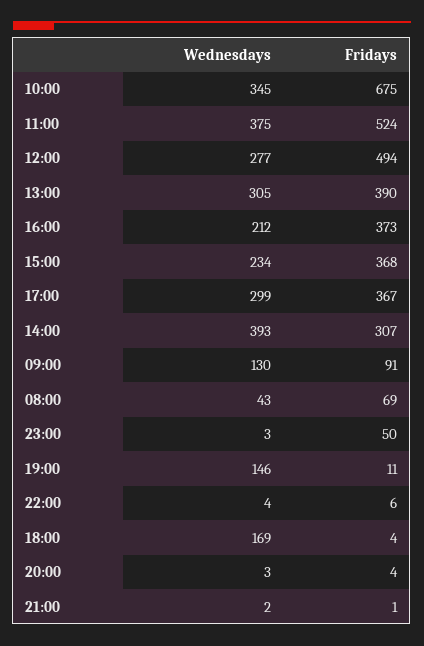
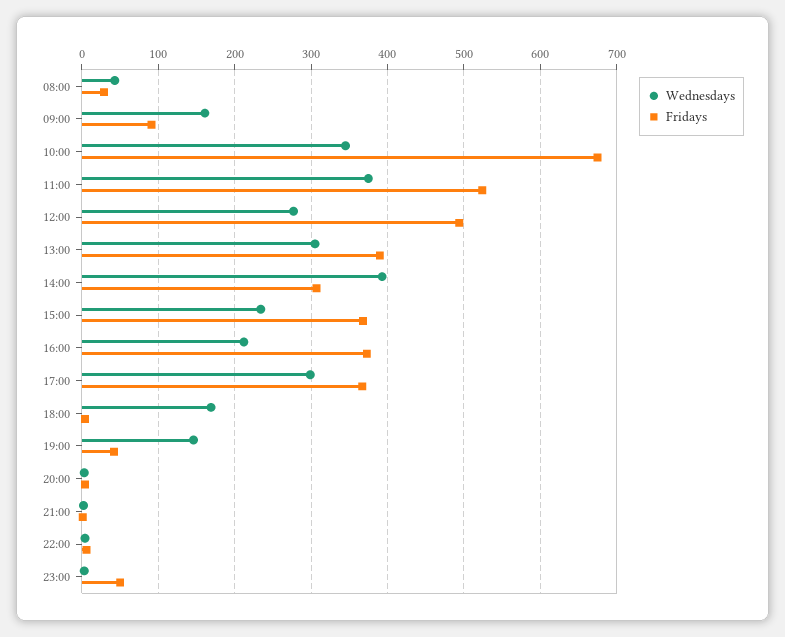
Wednesdays, 09:00: 130 -> 160
Fridays, 08:00: 69 -> 30
Fridays, 19:00: 11 -> 40

